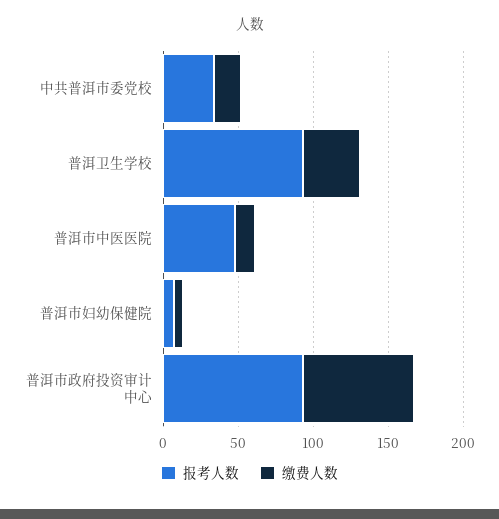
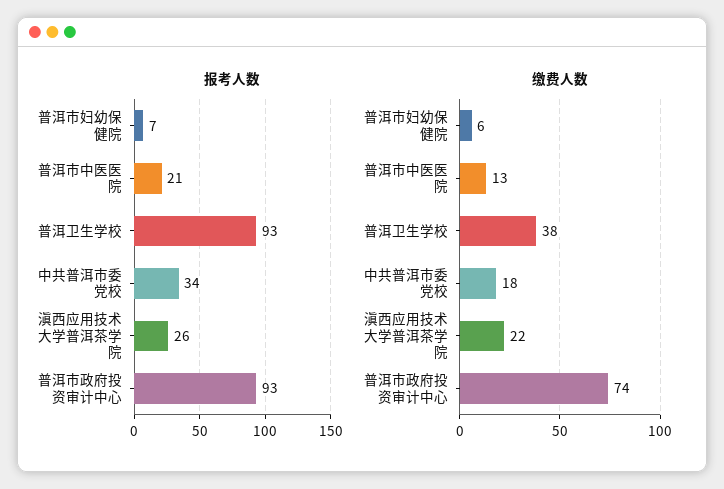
报考人数, 普洱市中医医院: 50 -> 21
报考人数, 滇西应用技术大学普洱茶学院: none -> 26
缴费人数, 滇西应用技术大学普洱茶学院: none -> 22

